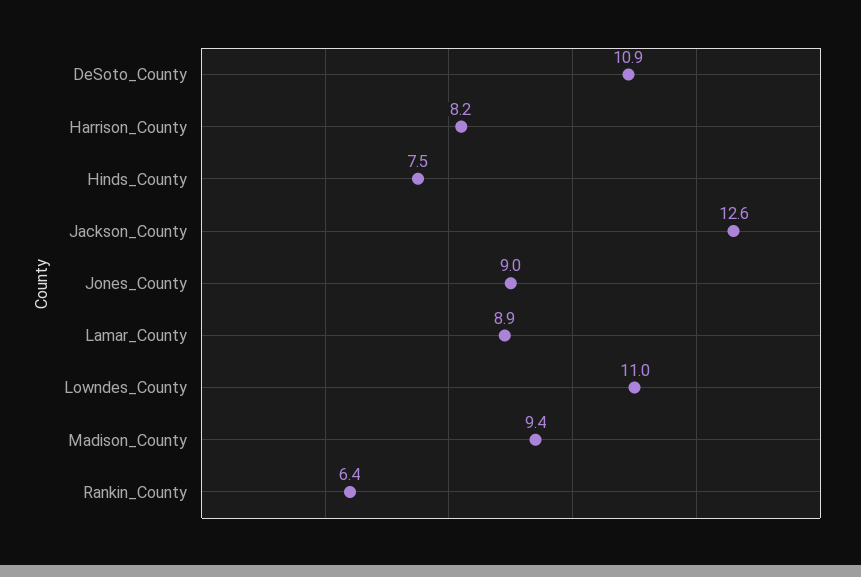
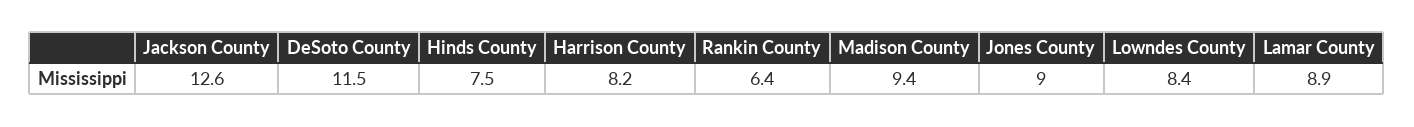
DeSoto_County: 10.9 -> 11.5
Lowndes_County: 11 -> 8.4

